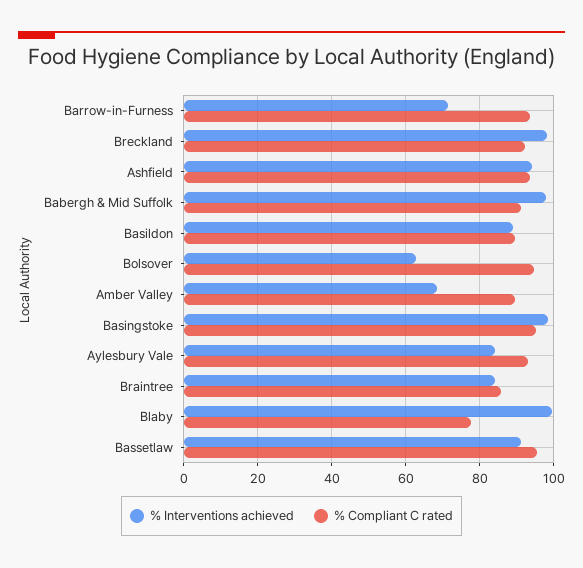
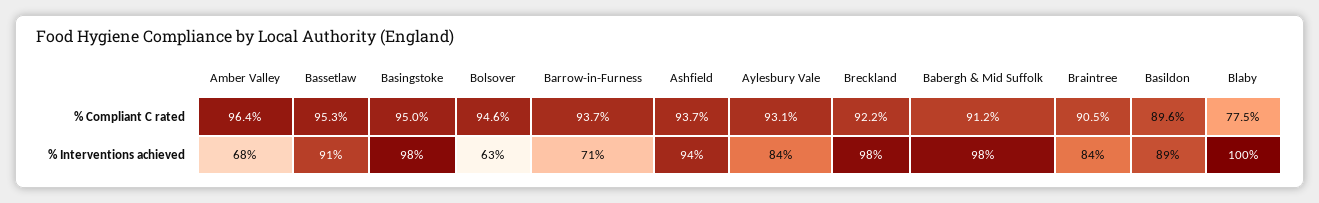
% Compliant C rated, Amber Valley: 90 -> 96.4
% Compliant C rated, Braintree: 86 -> 90.5

